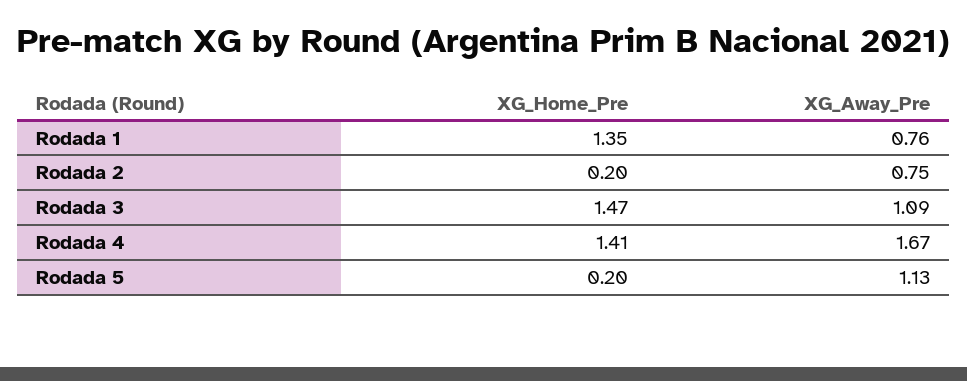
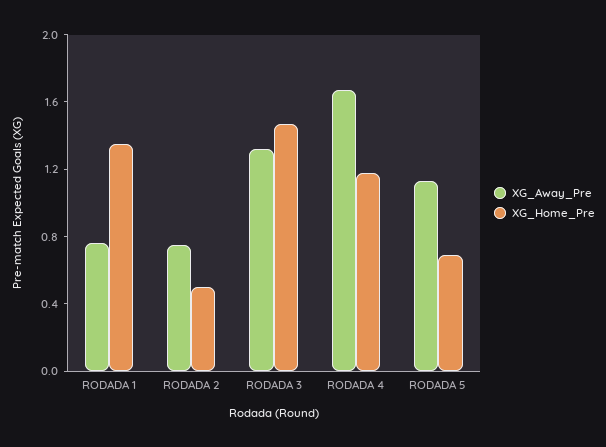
XG_Home_Pre, Rodada 2: 0.2 -> 0.5
XG_Away_Pre, Rodada 3: 1.09 -> 1.3
XG_Home_Pre, Rodada 4: 1.41 -> 1.2
XG_Home_Pre, Rodada 5: 0.2 -> 0.7

